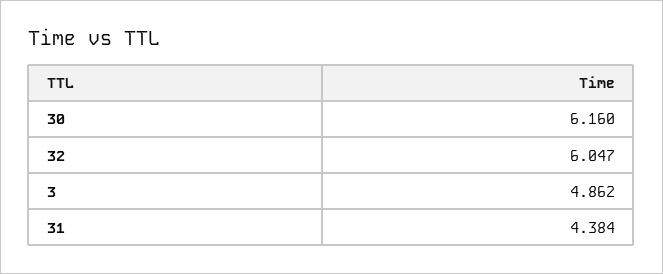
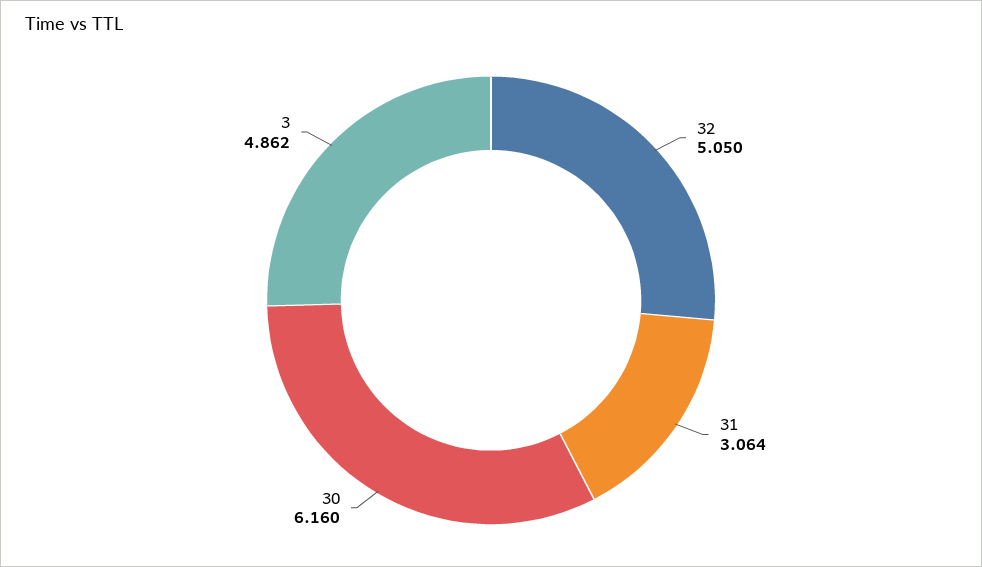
32: 6.047 -> 5.05
31: 4.384 -> 3.064

